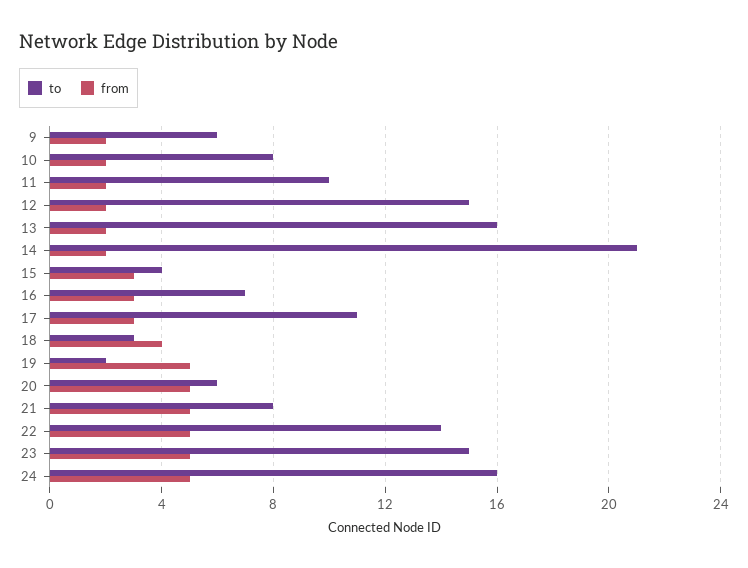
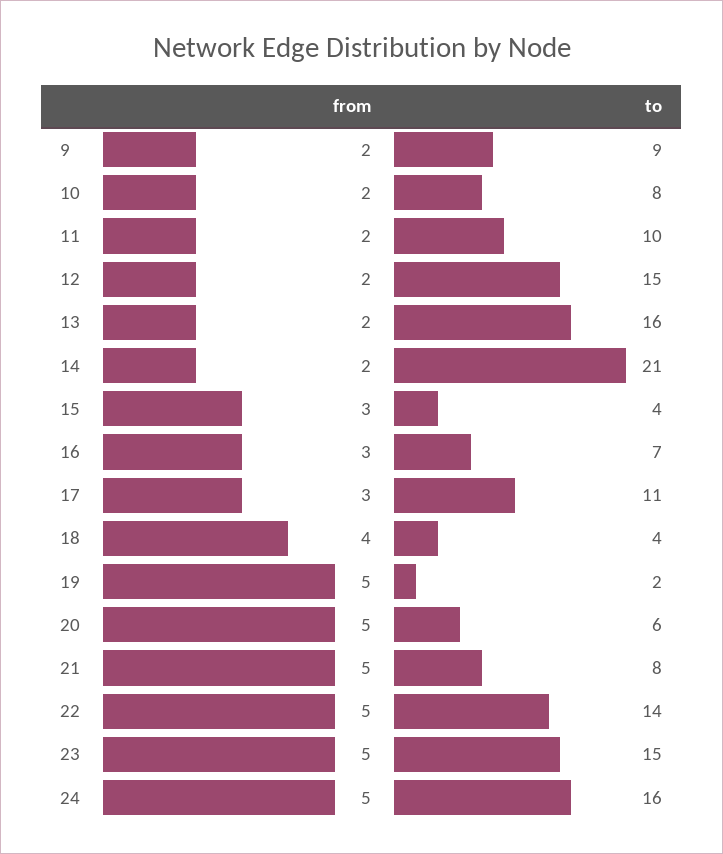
to, 9: 6 -> 9
to, 18: 3 -> 4

